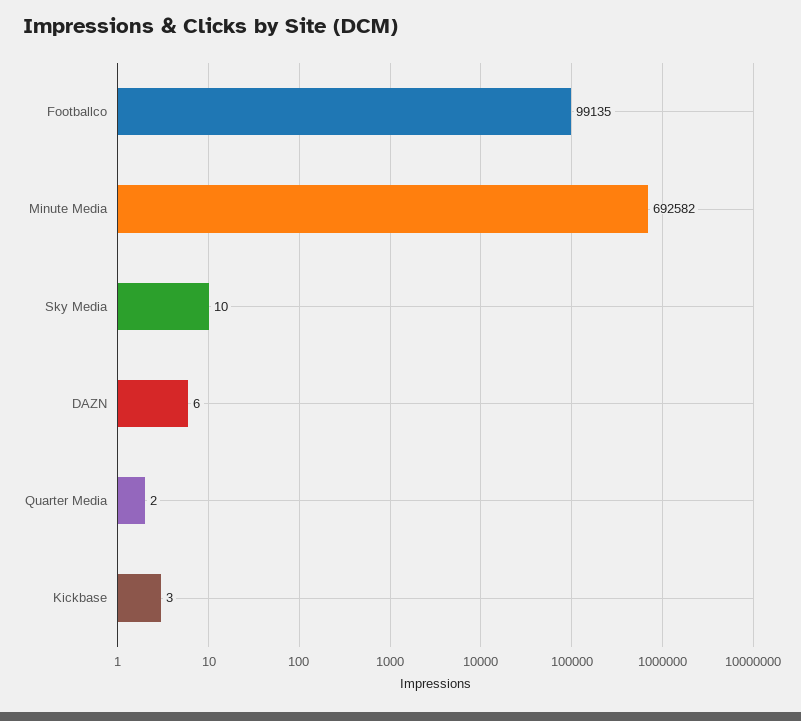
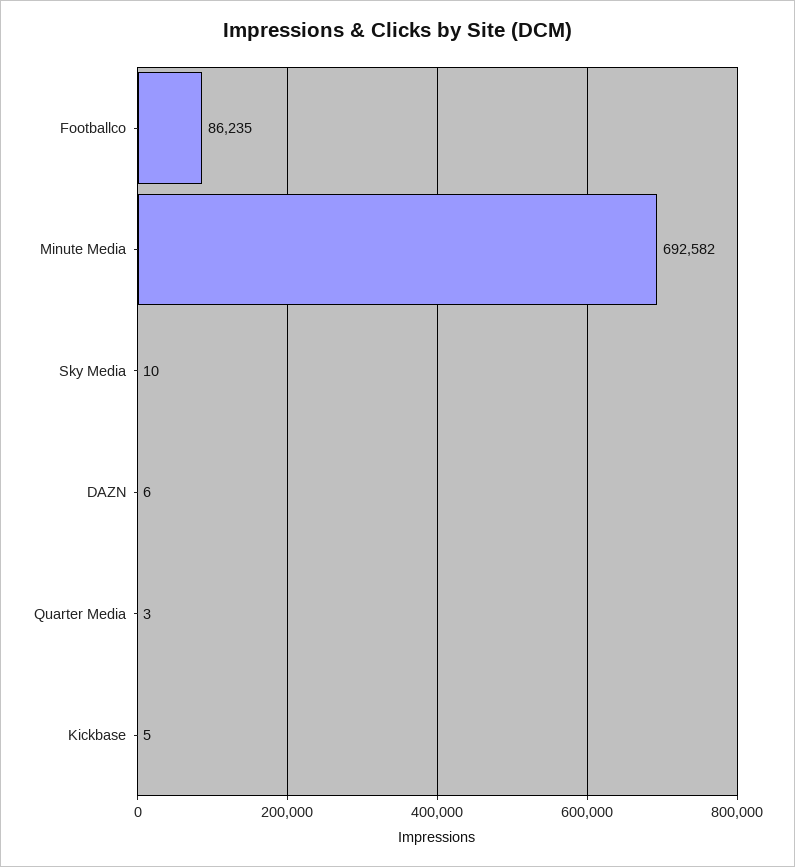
Footballco: 99135 -> 86235
Quarter Media: 2 -> 3
Kickbase: 3 -> 5

